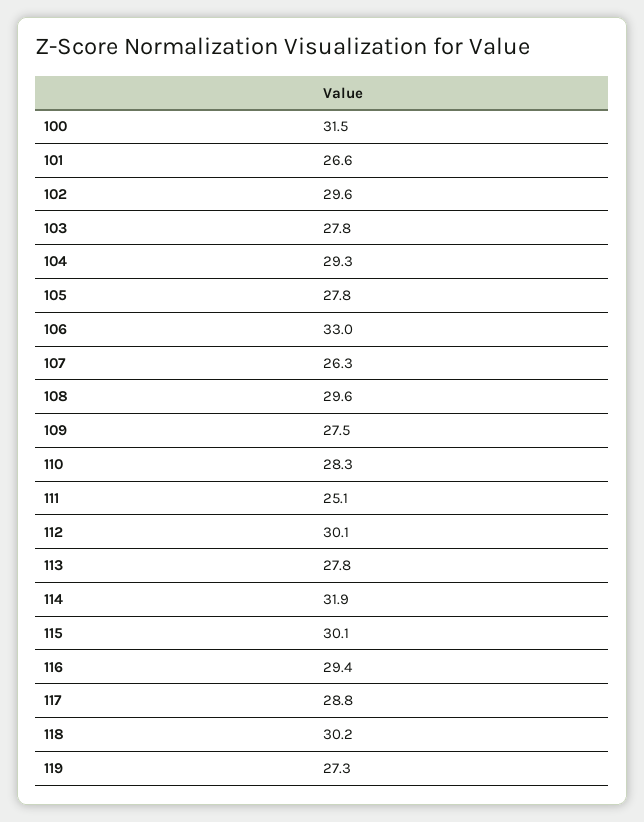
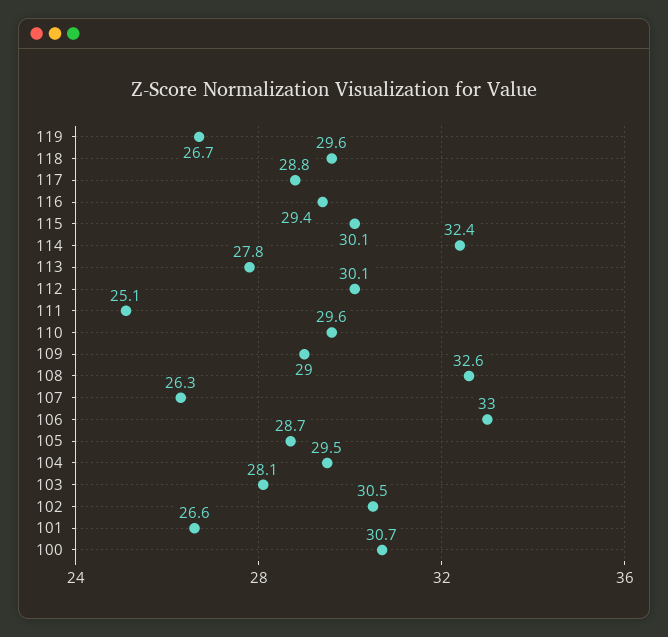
100: 31.5 -> 30.7
102: 29.6 -> 30.5
103: 27.8 -> 28.1
104: 29.3 -> 29.5
105: 27.8 -> 28.7
108: 29.6 -> 32.6
109: 27.5 -> 29
110: 28.3 -> 29.6
114: 31.9 -> 32.4
118: 30.2 -> 29.6
119: 27.3 -> 26.7

